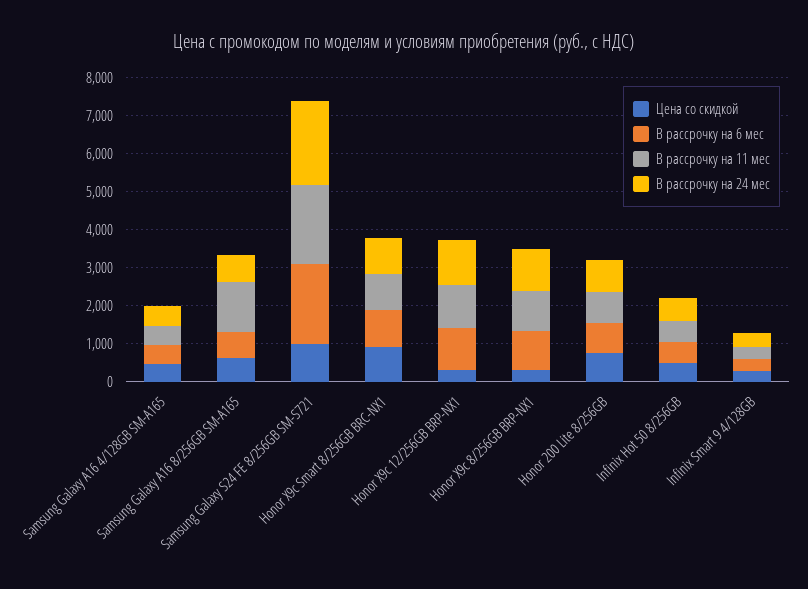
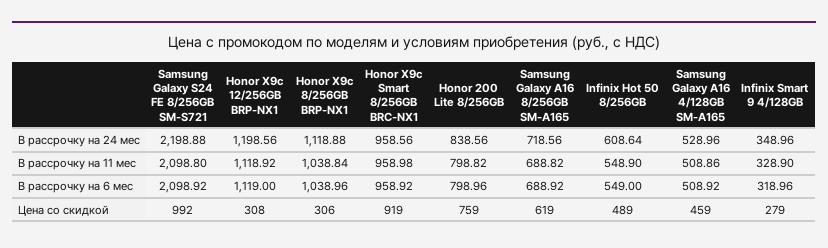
В рассрочку на 11 мес, Samsung Galaxy A16 8/256GB SM-A165: 1250 -> 688.82

